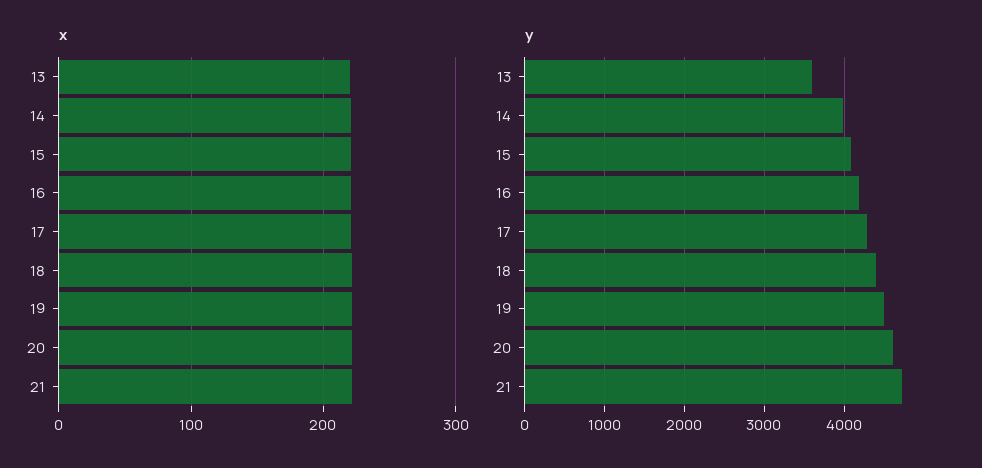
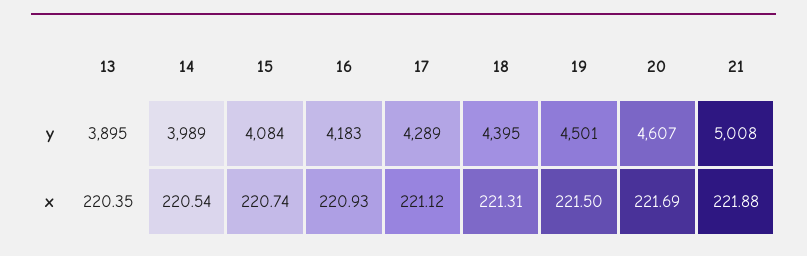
y, 13: 3600 -> 3895
y, 21: 4700 -> 5008

